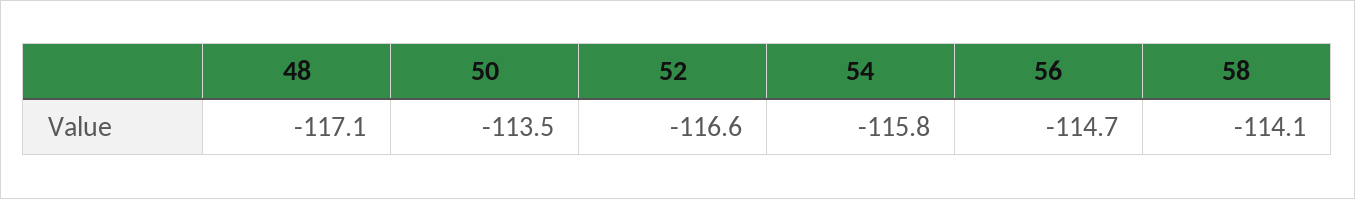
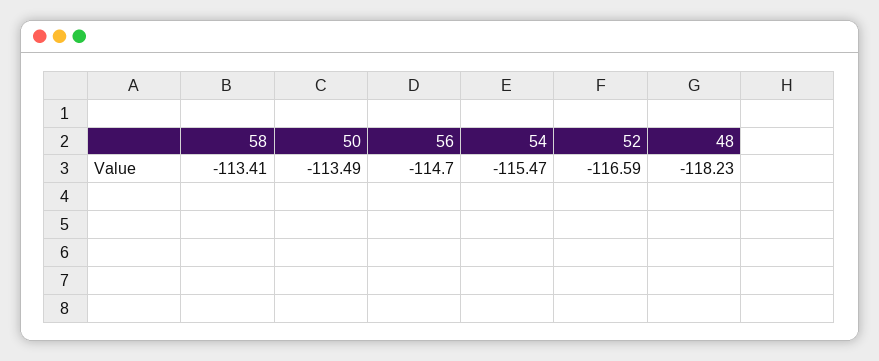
48: -117.1 -> -118.23
54: -115.8 -> -115.47
58: -114.1 -> -113.41

